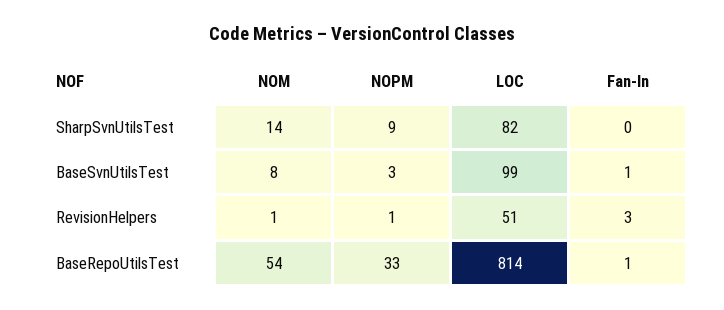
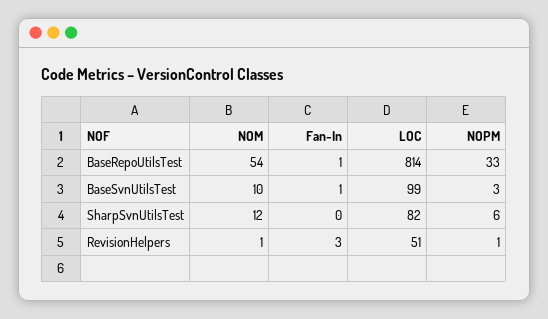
NOM, SharpSvnUtilsTest: 14 -> 12
NOPM, SharpSvnUtilsTest: 9 -> 6
NOM, BaseSvnUtilsTest: 8 -> 10

